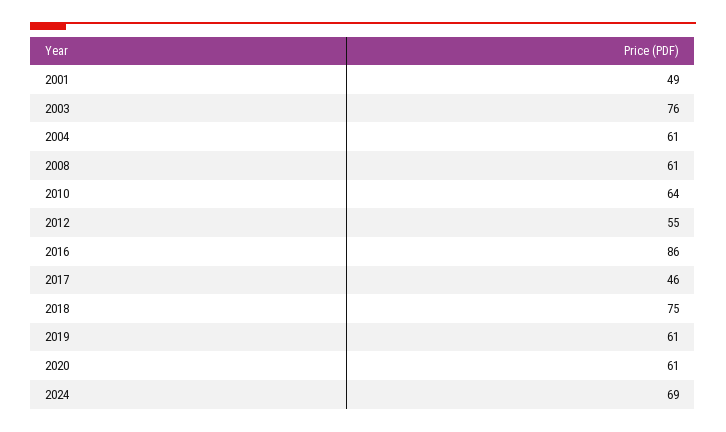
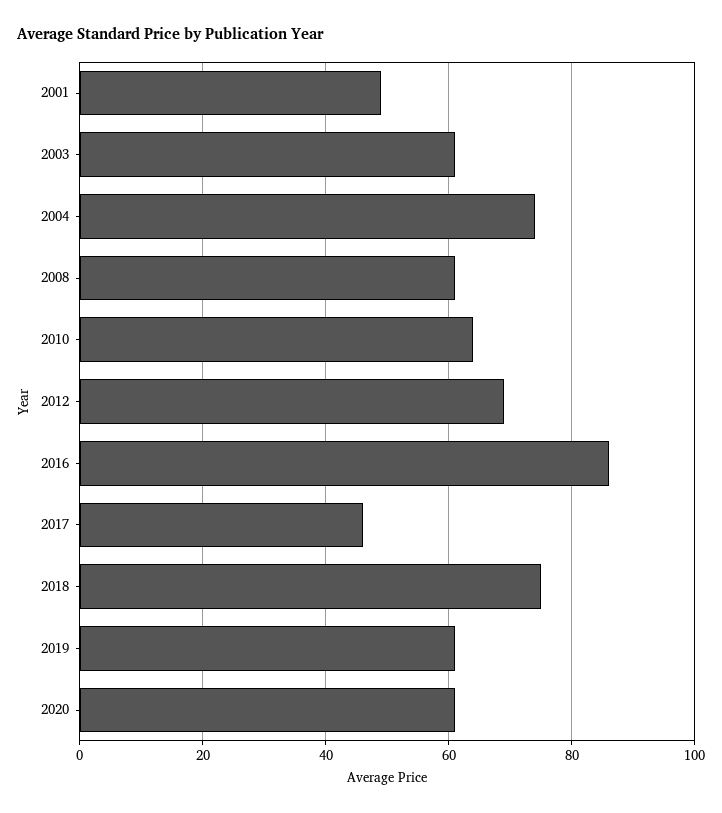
2003: 76 -> 60
2004: 61 -> 75
2012: 55 -> 70
2024: 69 -> none

